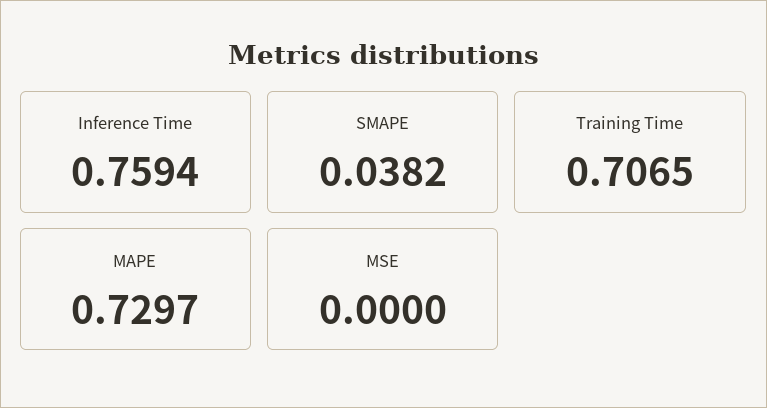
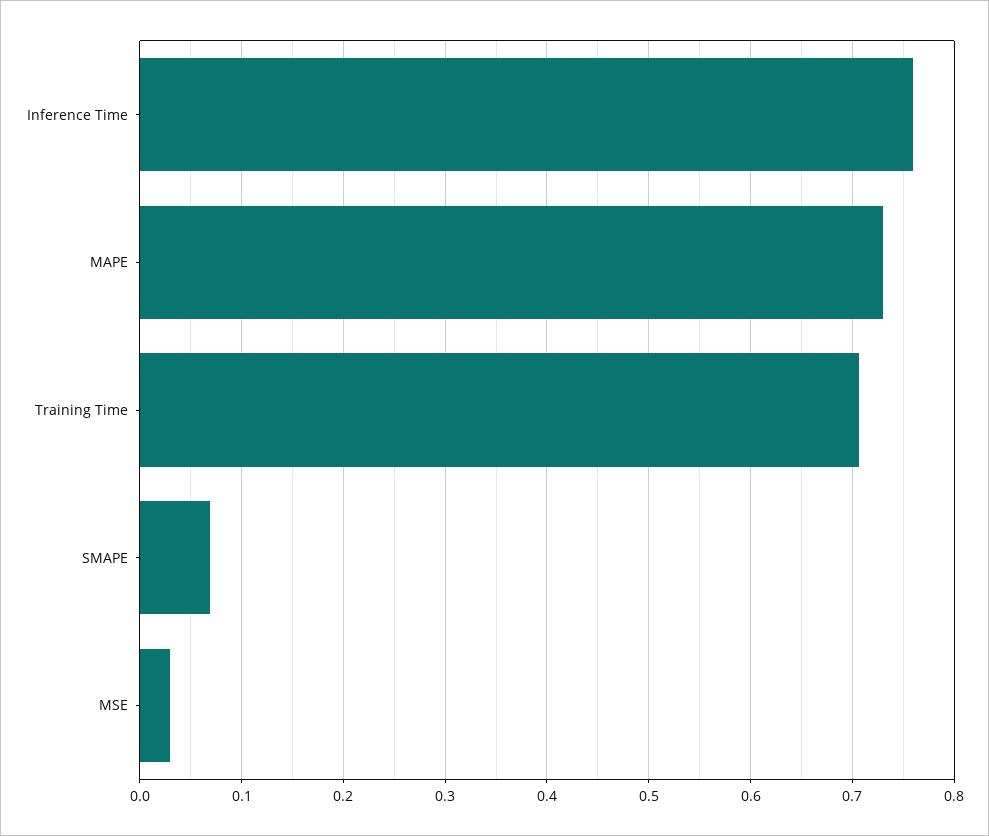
SMAPE: 0.0382 -> 0.07
MSE: 0 -> 0.03

